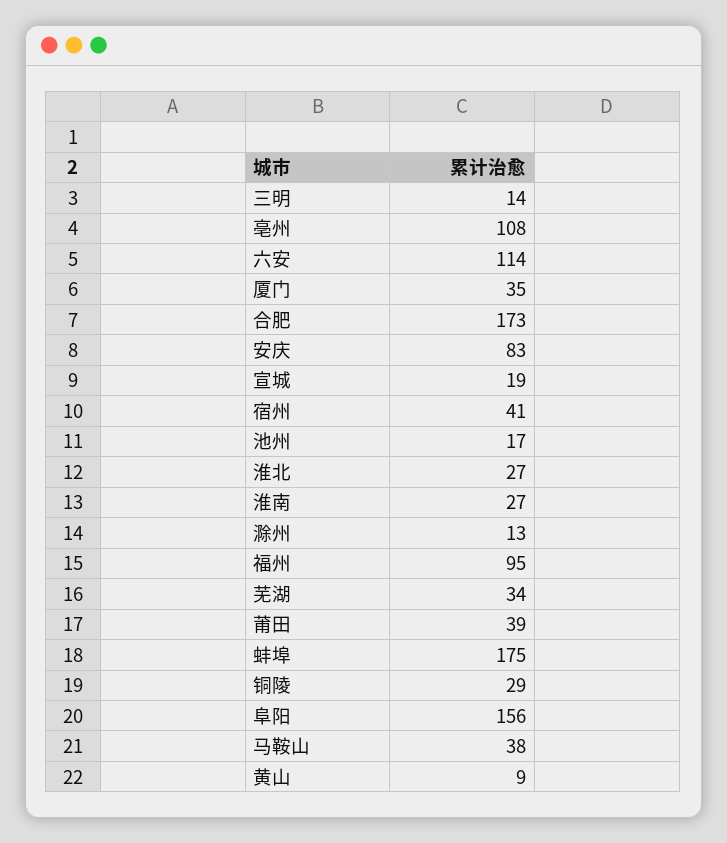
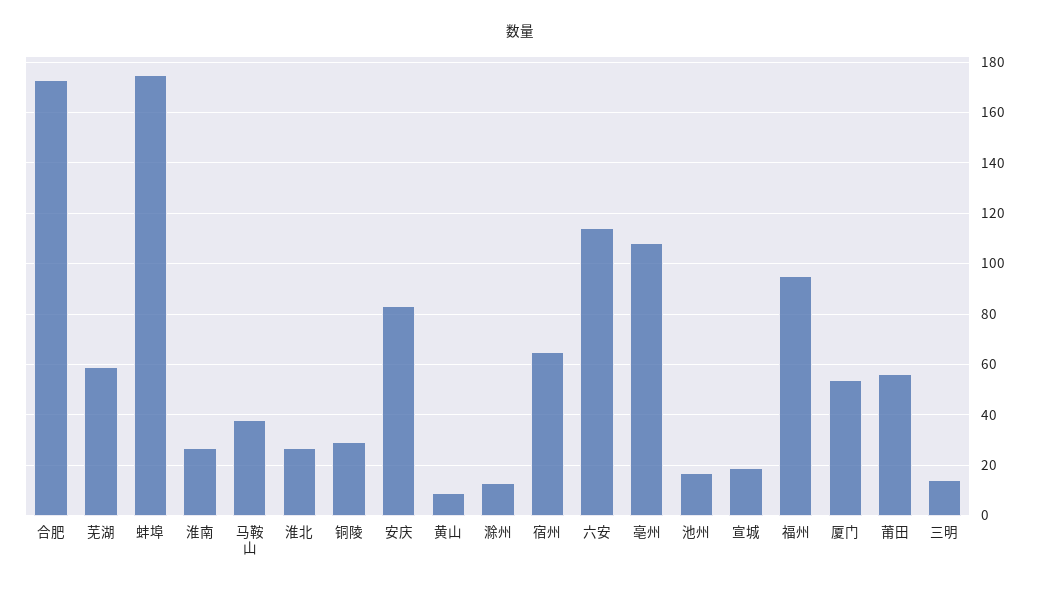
厦门: 35 -> 55
宿州: 41 -> 65
芜湖: 34 -> 60
莆田: 39 -> 55
阜阳: 156 -> none

